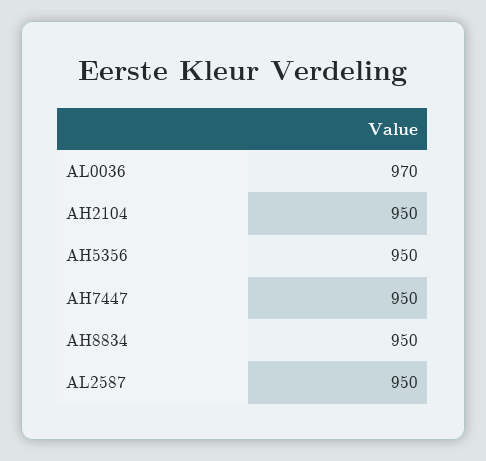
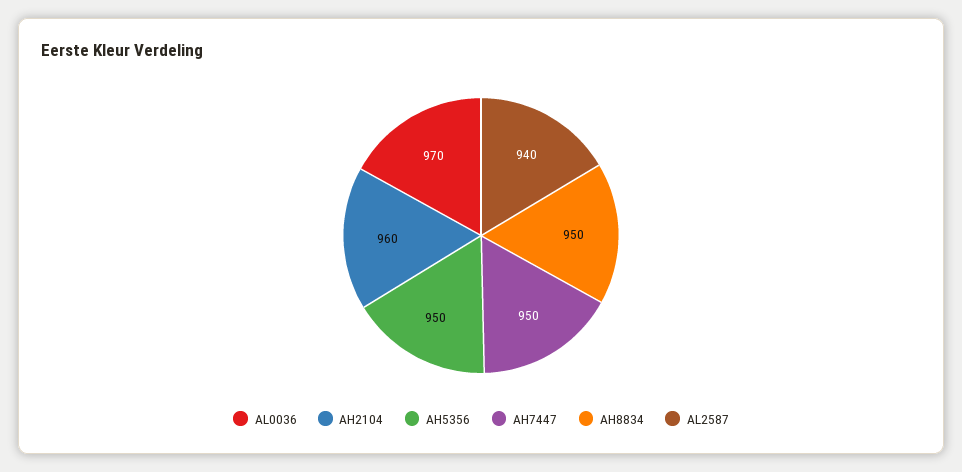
AH2104: 950 -> 960
AL2587: 950 -> 940

